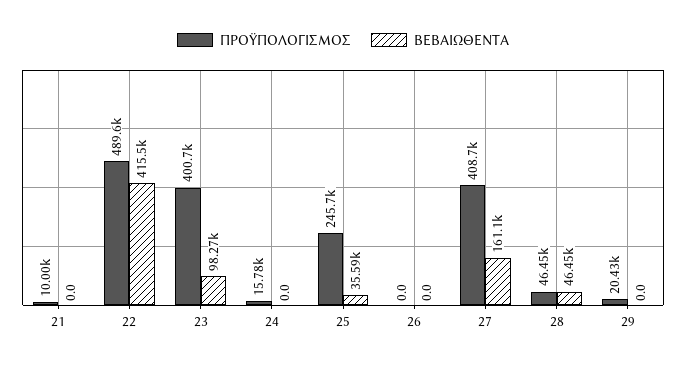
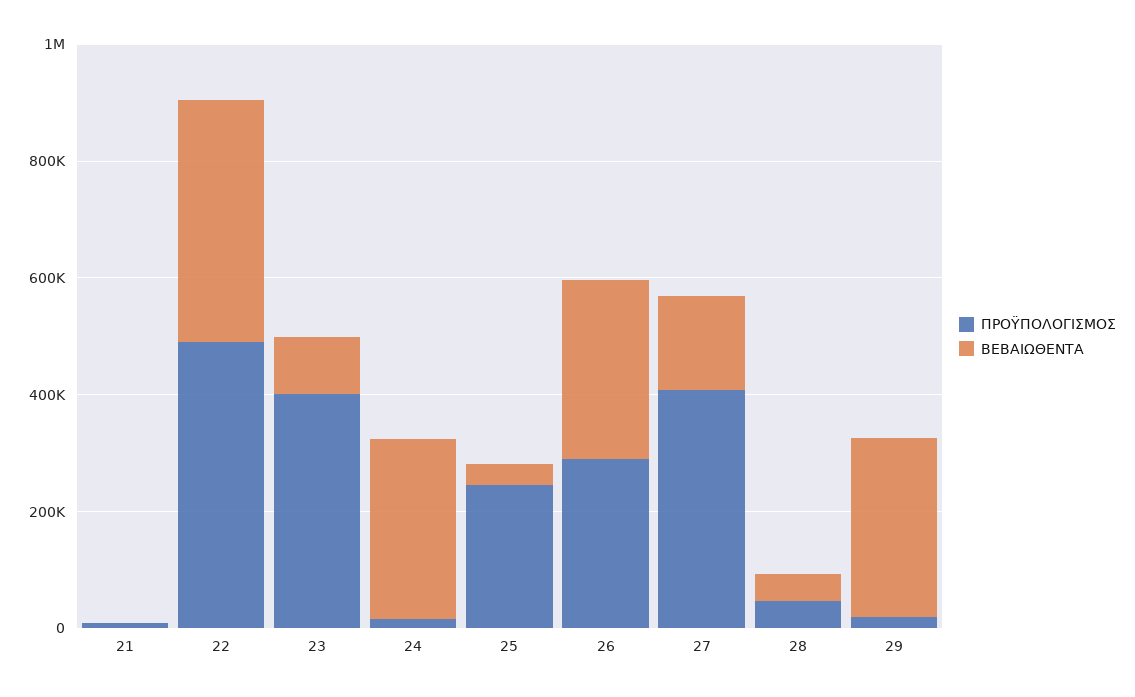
ΒΕΒΑΙΩΘΕΝΤΑ, 24: 0 -> 300000
ΠΡΟΫΠΟΛΟΓΙΣΜΟΣ, 26: 0 -> 300000
ΒΕΒΑΙΩΘΕΝΤΑ, 26: 0 -> 300000
ΒΕΒΑΙΩΘΕΝΤΑ, 29: 0 -> 300000

